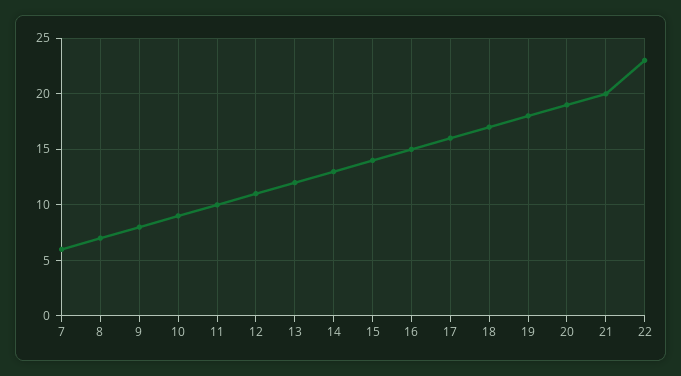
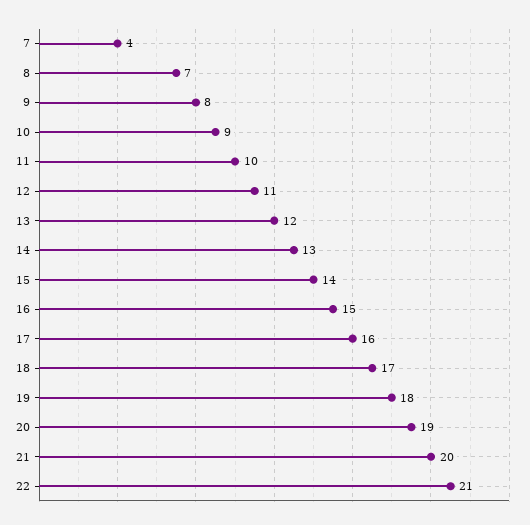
7: 6 -> 4
22: 23 -> 21

